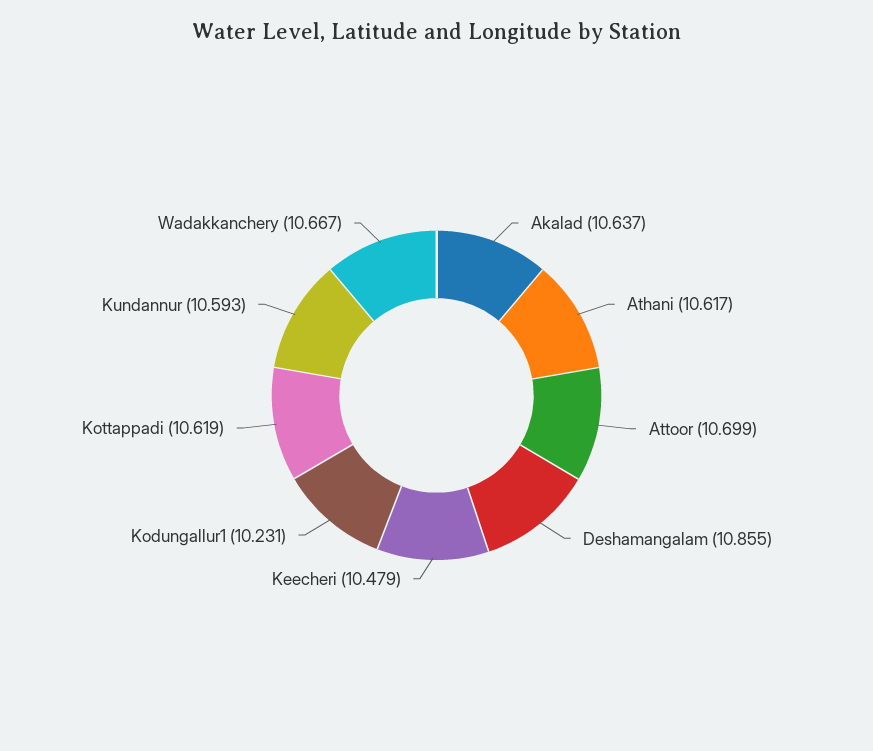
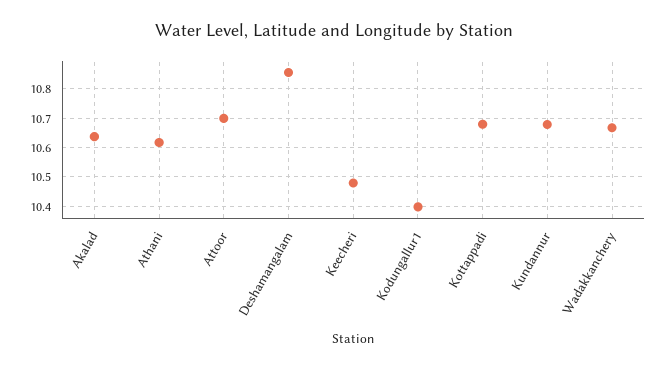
Kodungallur1: 10.231 -> 10.4
Kottappadi: 10.619 -> 10.675
Kundannur: 10.593 -> 10.675

